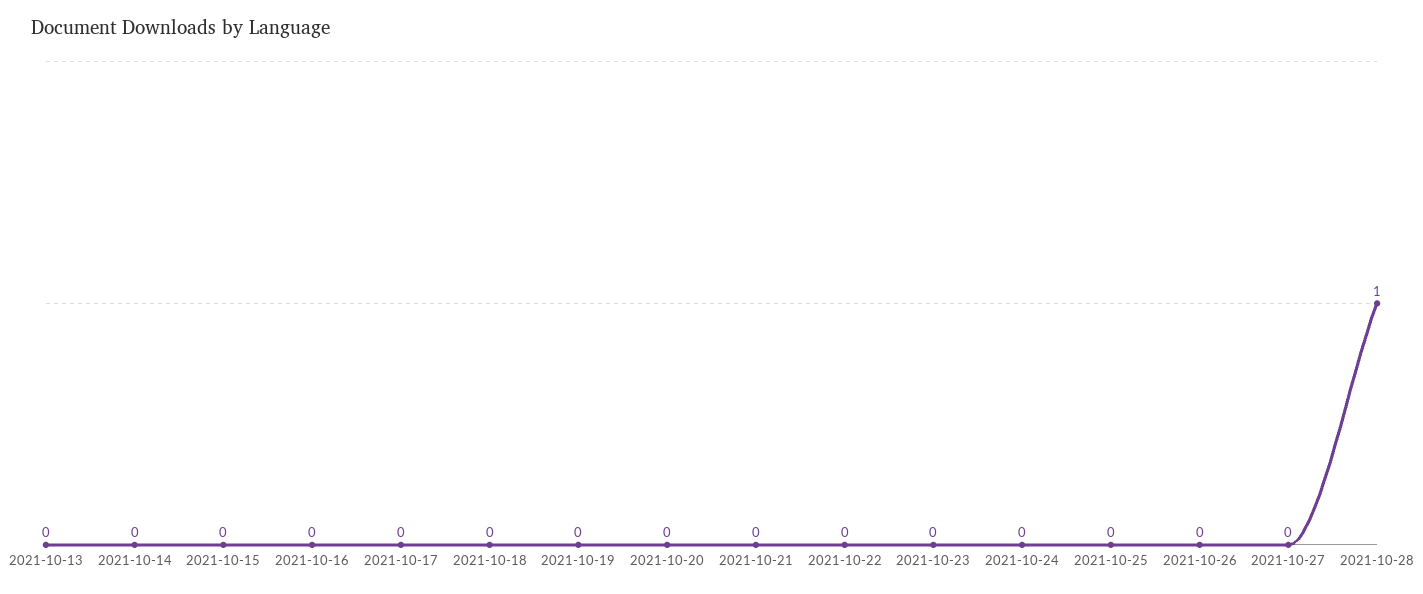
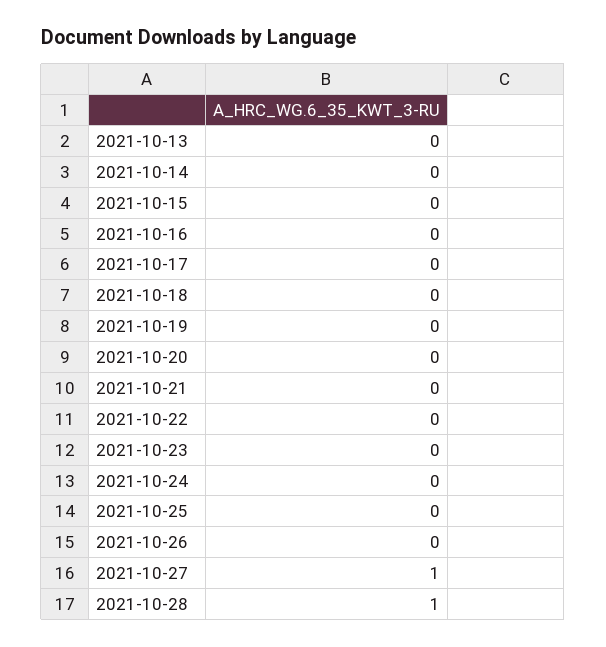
2021-10-27: 0 -> 1

